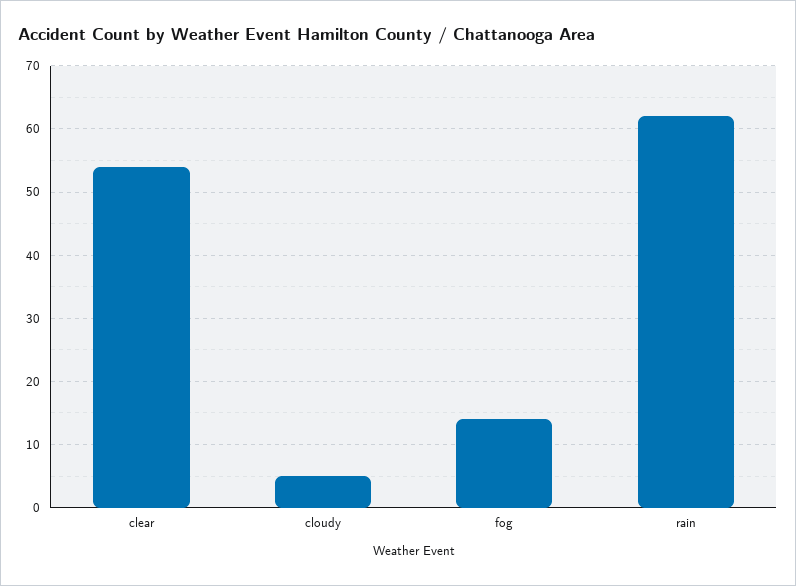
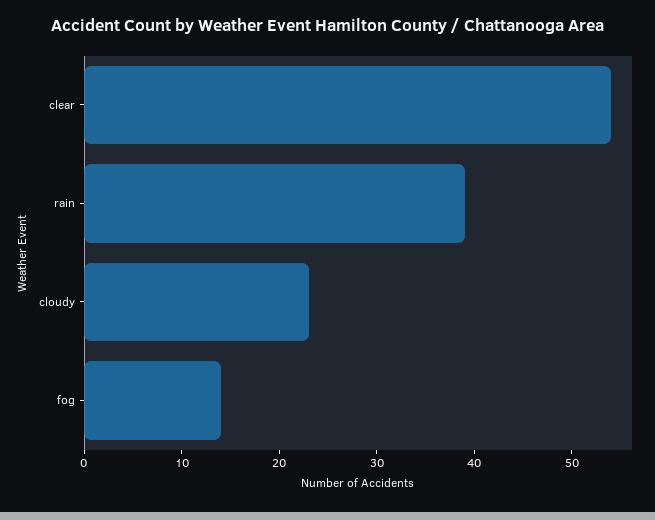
cloudy: 5 -> 23
rain: 62 -> 39

